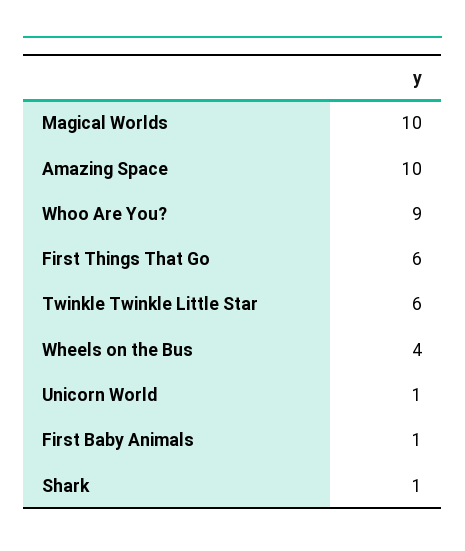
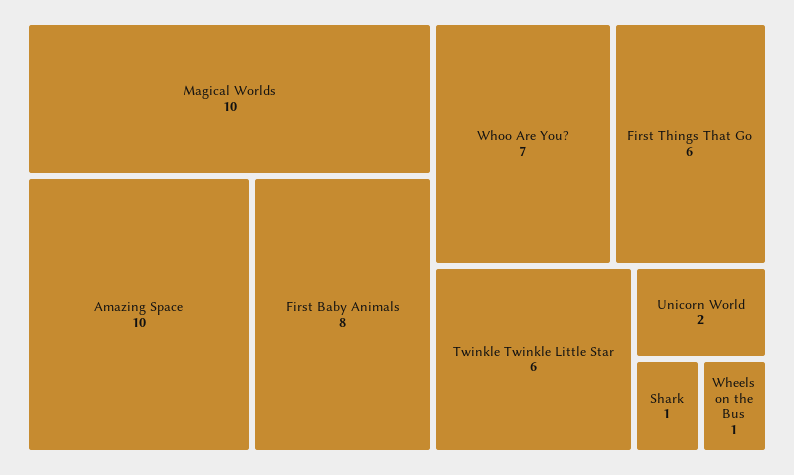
Whoo Are You?: 9 -> 7
Wheels on the Bus: 4 -> 1
Unicorn World: 1 -> 2
First Baby Animals: 1 -> 8

